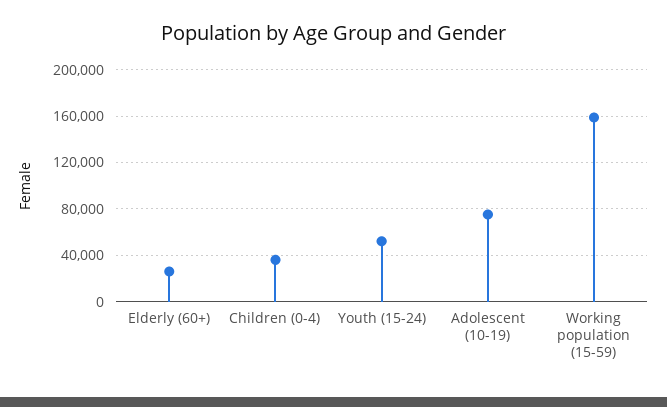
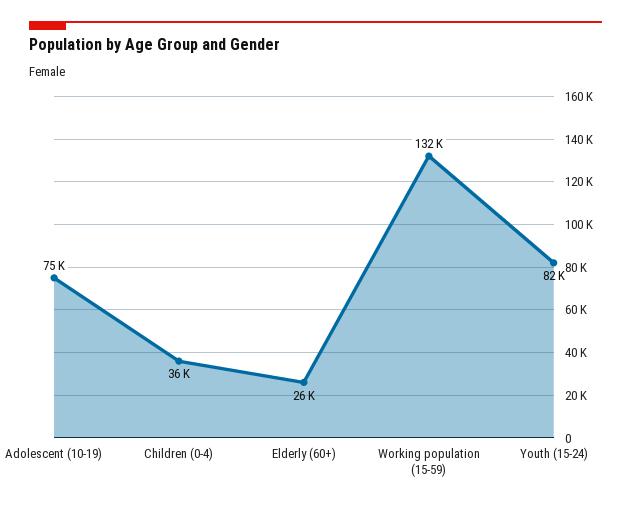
Youth (15-24): 50000 -> 82000
Working population (15-59): 160000 -> 132000

